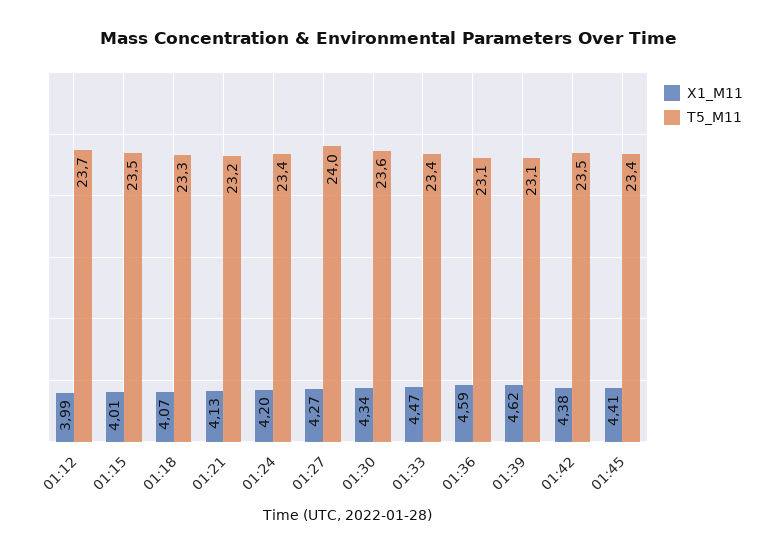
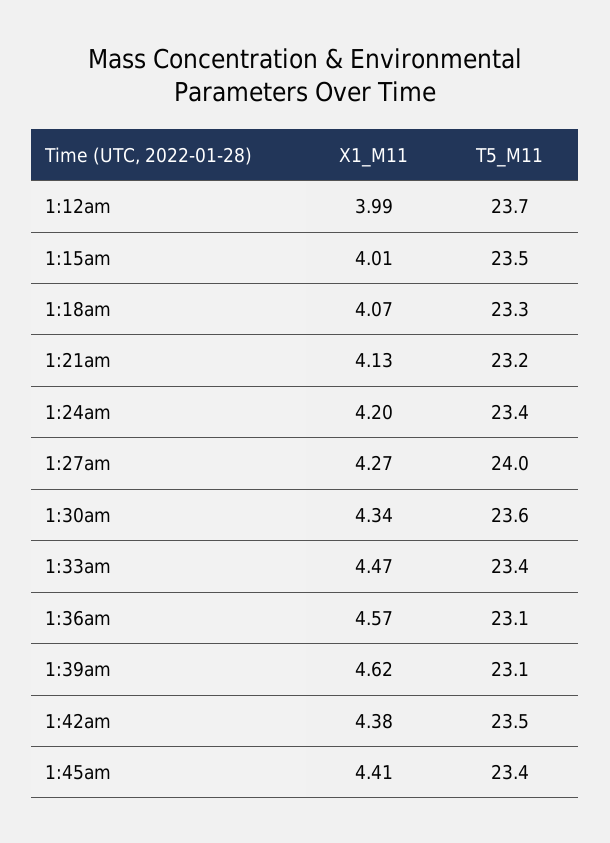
X1_M11, 01:36: 4.59 -> 4.57

